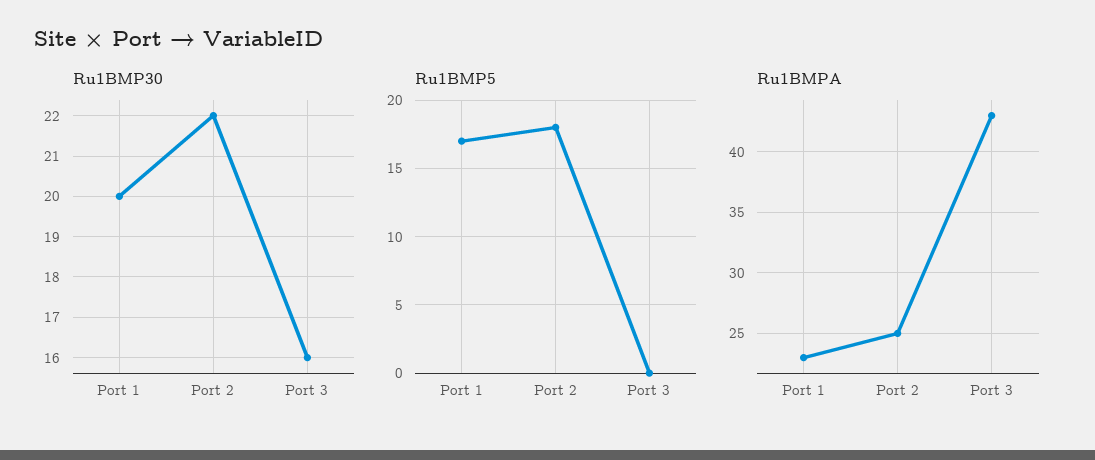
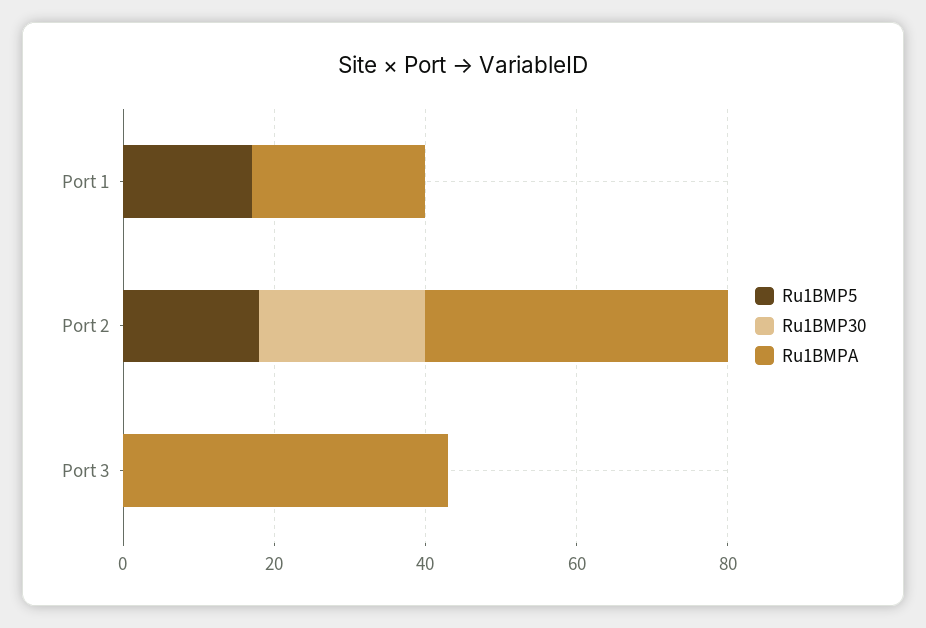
Ru1BMP30, Port 1: 20 -> 0
Ru1BMP30, Port 3: 16 -> 0
Ru1BMPA, Port 2: 25 -> 40

